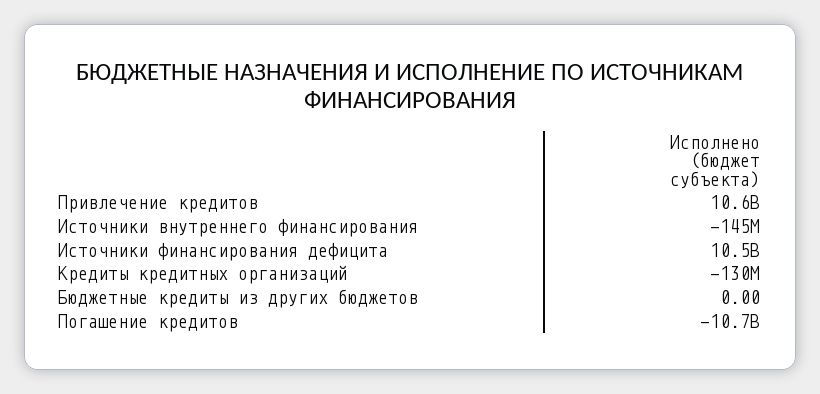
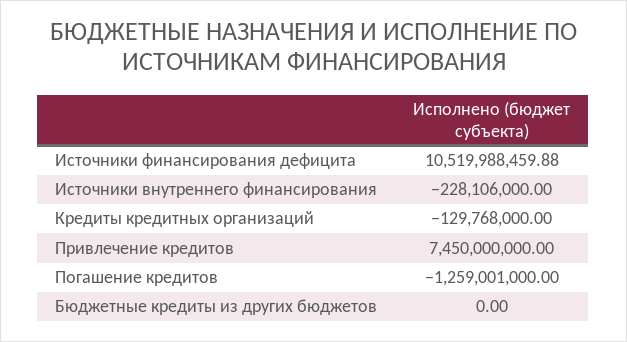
Привлечение кредитов: 10600000000 -> 7450000000
Источники внутреннего финансирования: -145000000 -> -228106000
Погашение кредитов: -10700000000 -> -1259001000

